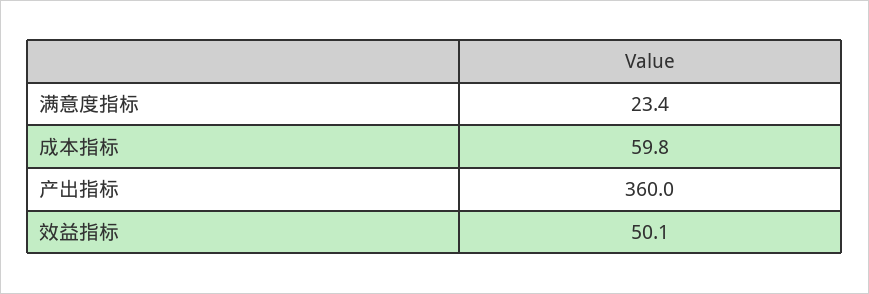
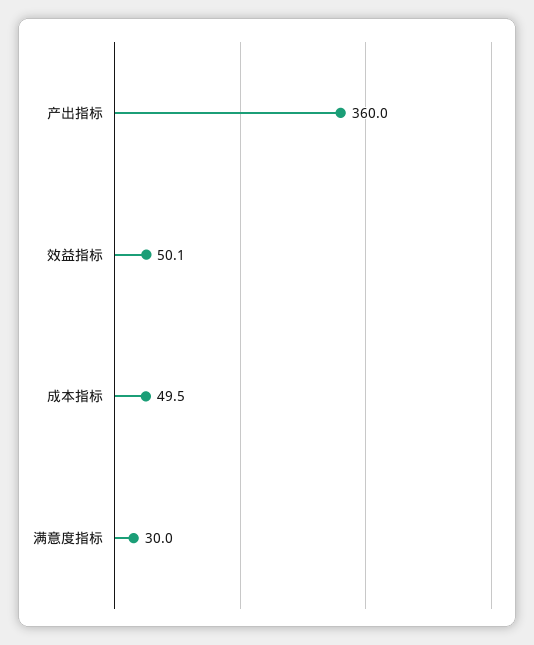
满意度指标: 23.4 -> 30
成本指标: 59.8 -> 49.5

